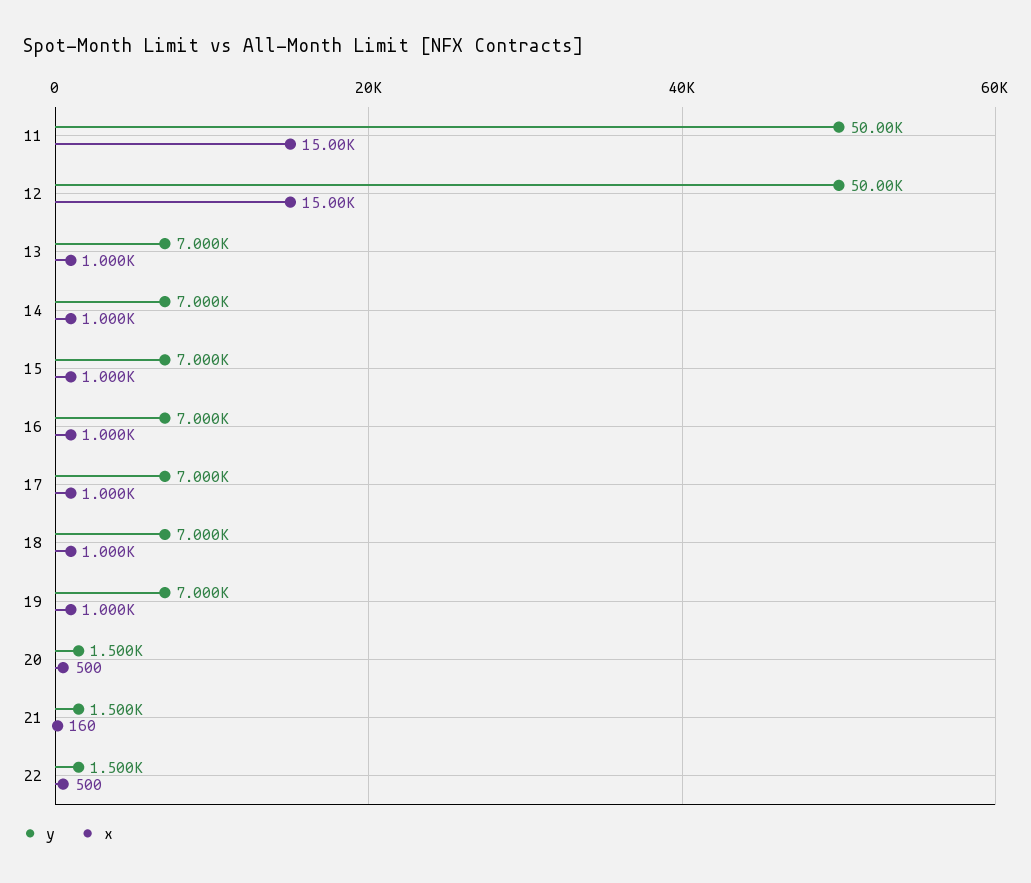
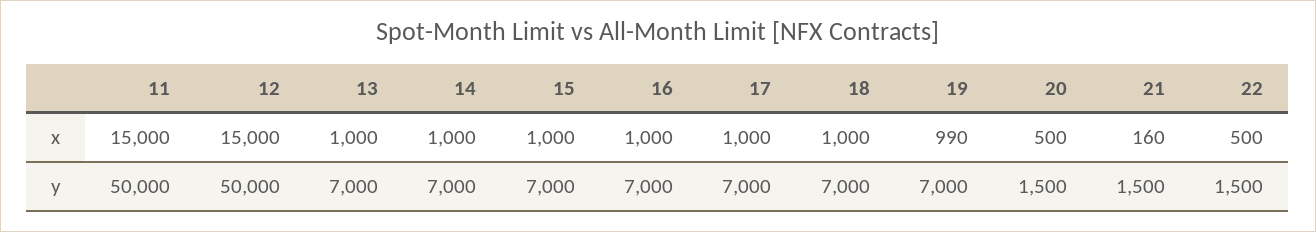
x, 19: 1000 -> 990

